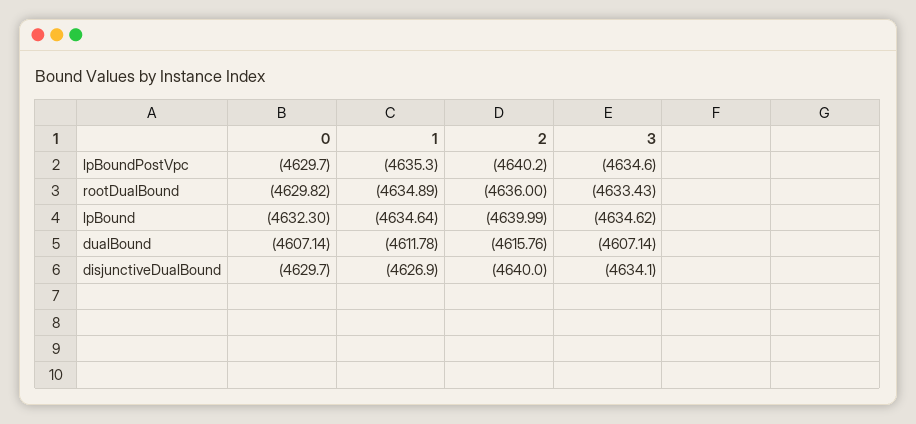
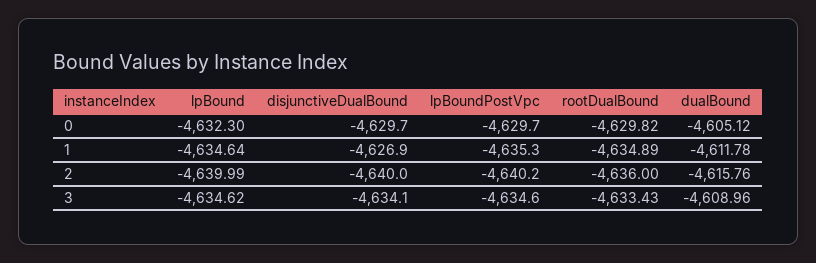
0, dualBound: -4607.14 -> -4605.12
3, dualBound: -4607.14 -> -4608.96

